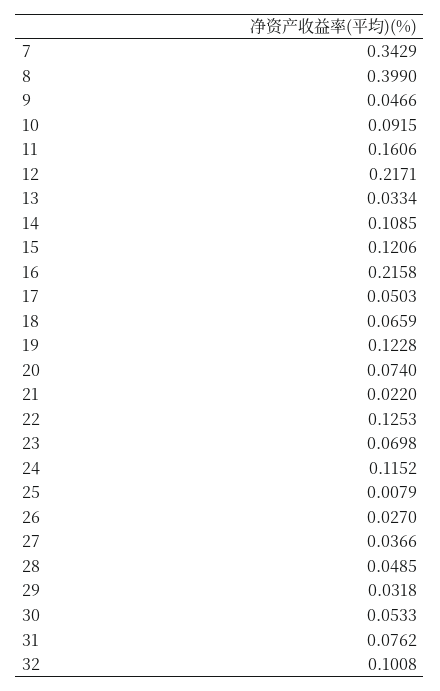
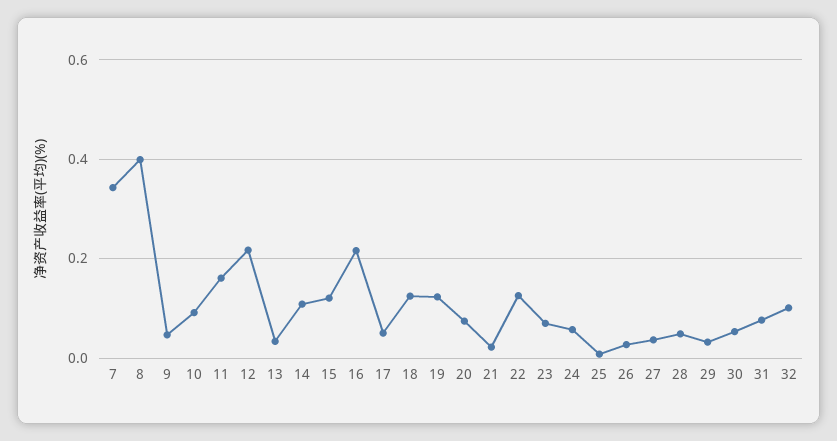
18: 0.0659 -> 0.12
24: 0.1152 -> 0.06

